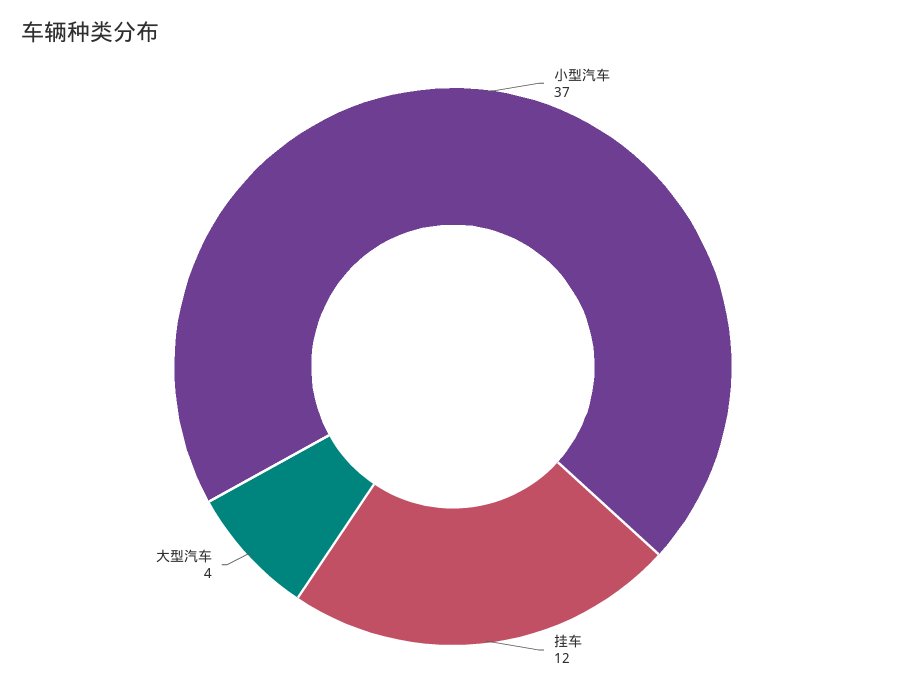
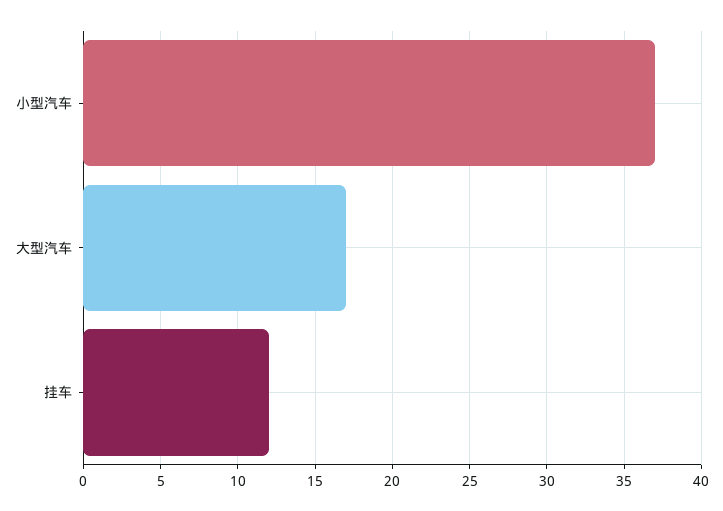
大型汽车: 4 -> 17

